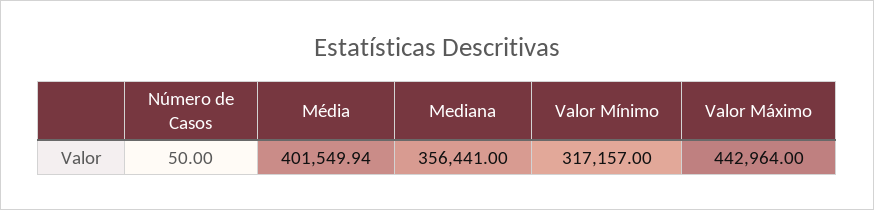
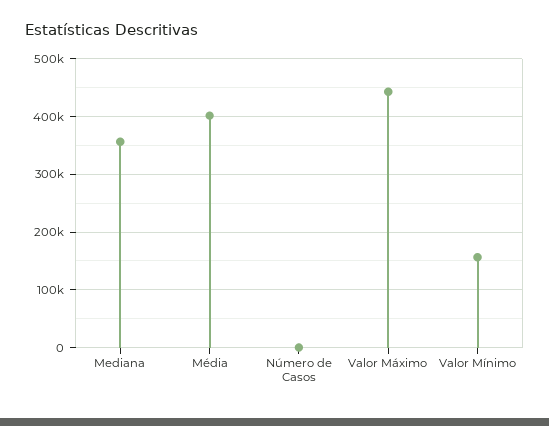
Valor Mínimo: 317157 -> 160000

